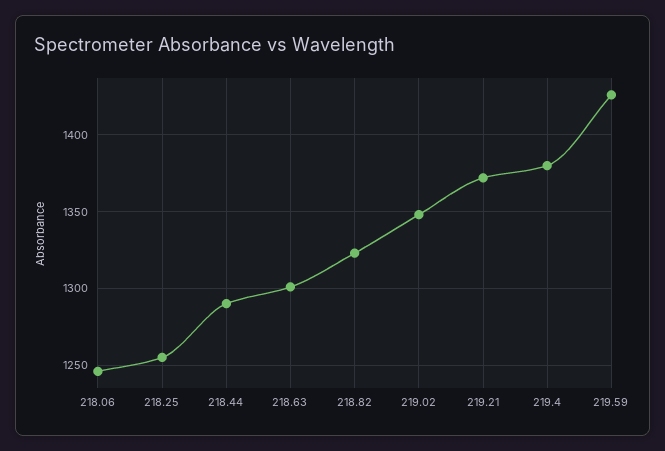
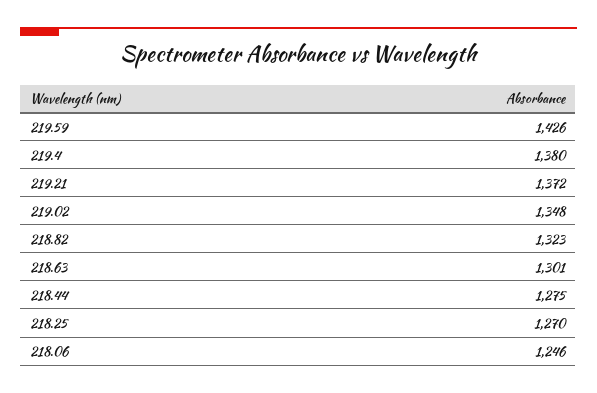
218.25: 1255 -> 1270
218.44: 1290 -> 1275

